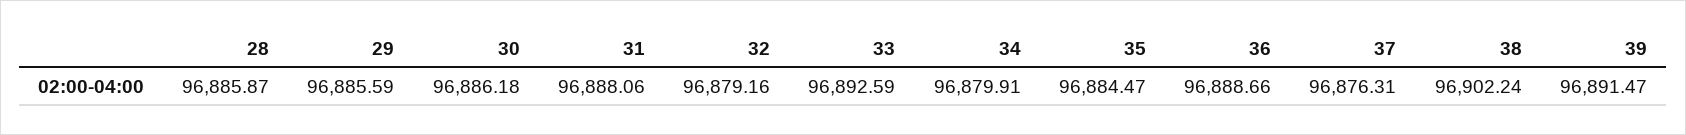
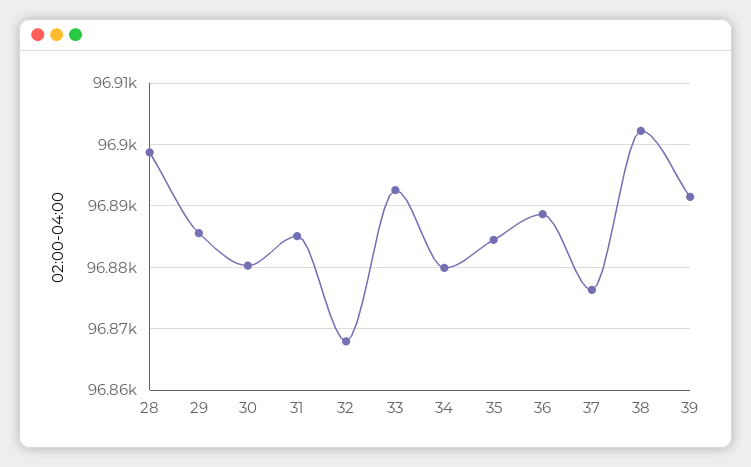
28: 96885.87 -> 96899
30: 96886.18 -> 96880
31: 96888.06 -> 96885
32: 96879.16 -> 96868

